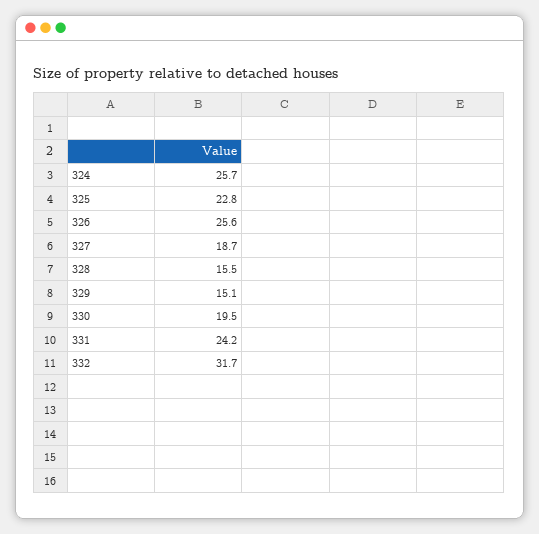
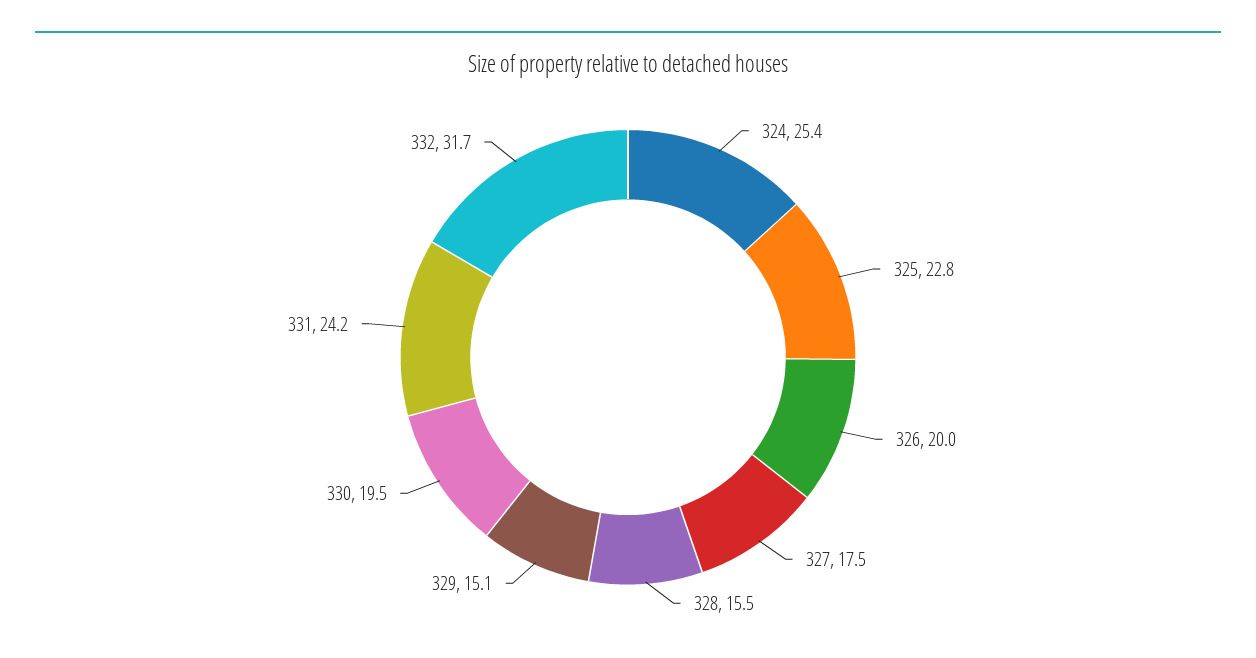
324: 25.7 -> 25.4
326: 25.6 -> 20
327: 18.7 -> 17.5

